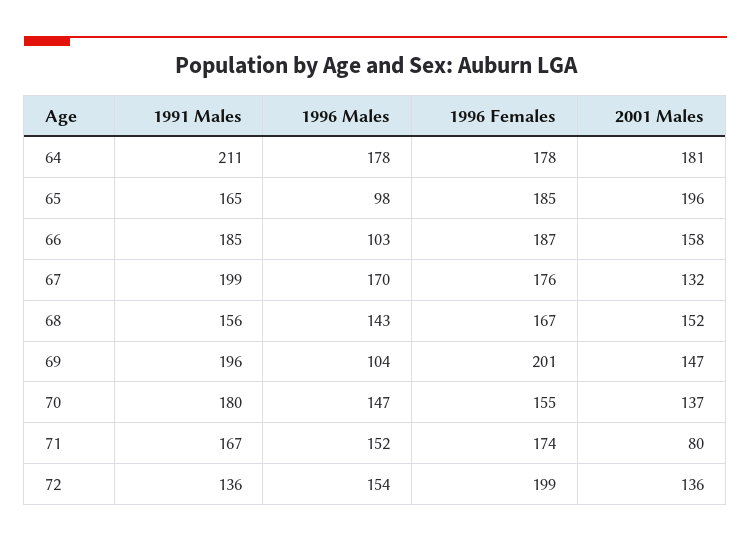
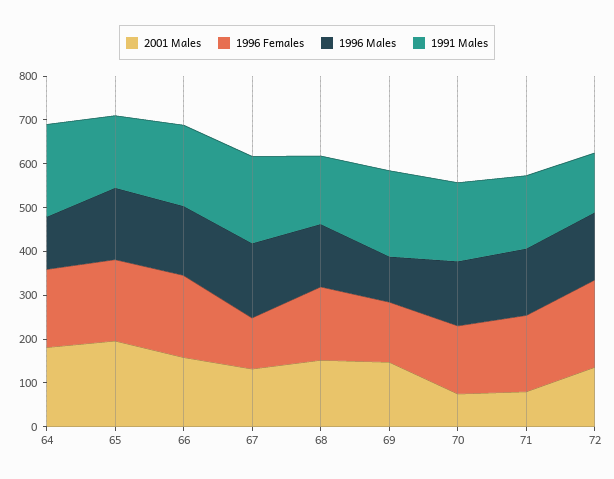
1996 Males, 64: 178 -> 120
1996 Males, 65: 98 -> 160
1996 Males, 66: 103 -> 160
1996 Females, 67: 176 -> 120
1996 Females, 69: 201 -> 140
2001 Males, 70: 137 -> 80

